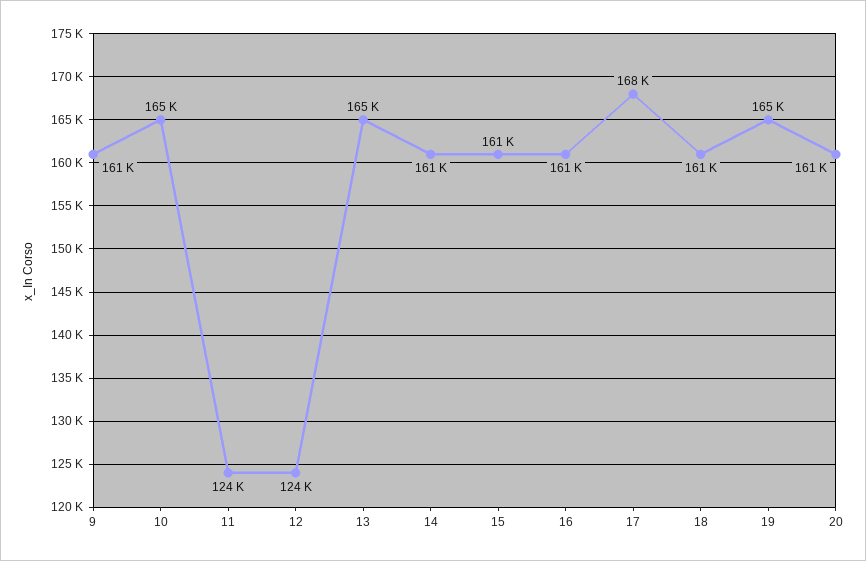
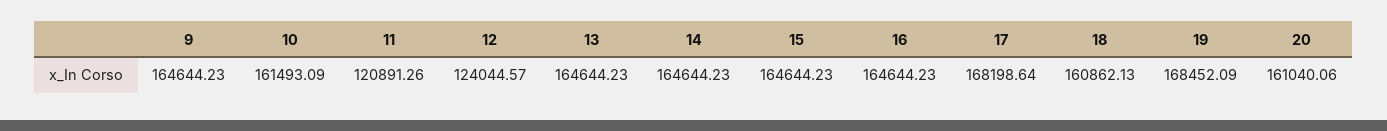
9: 161000 -> 164644.23
10: 165000 -> 161493.09
11: 124000 -> 120891.26
14: 161000 -> 164644.23
15: 161000 -> 164644.23
16: 161000 -> 164644.23
19: 165000 -> 168452.09

